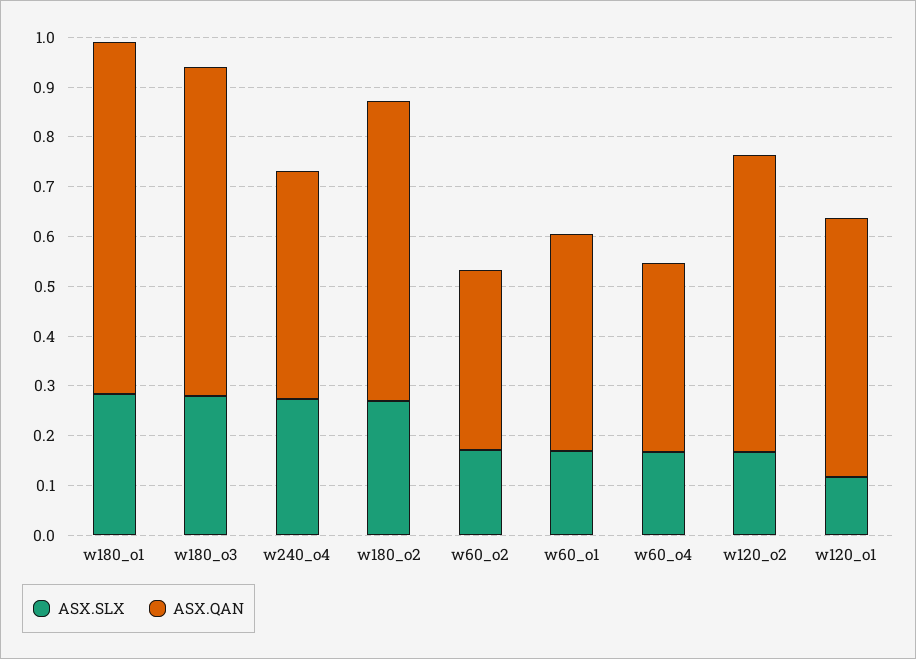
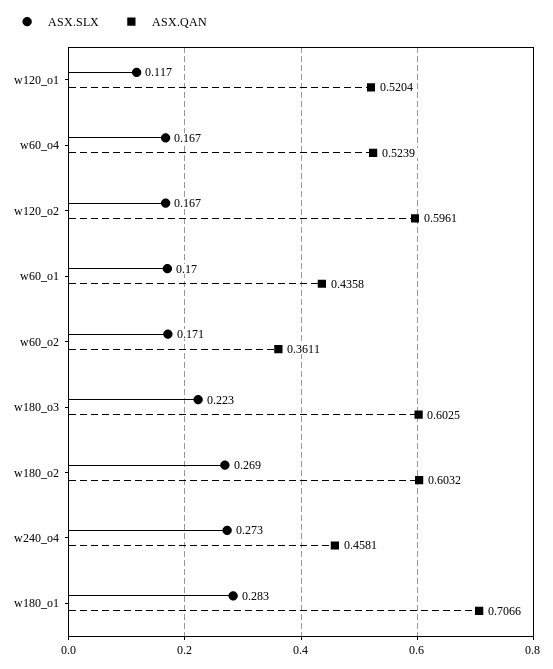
ASX.SLX, w180_o3: 0.28 -> 0.223
ASX.QAN, w180_o3: 0.66 -> 0.6025
ASX.QAN, w60_o4: 0.38 -> 0.5239

